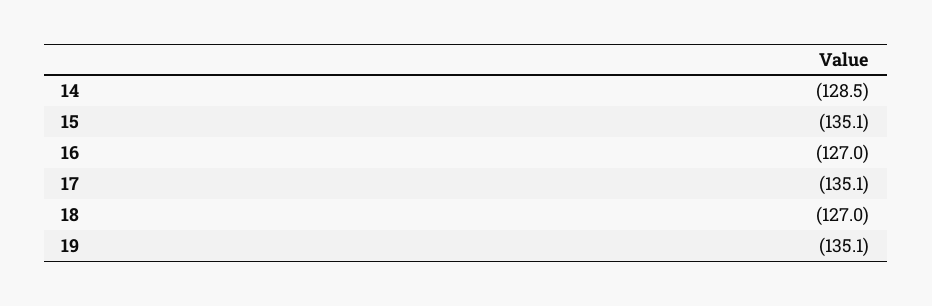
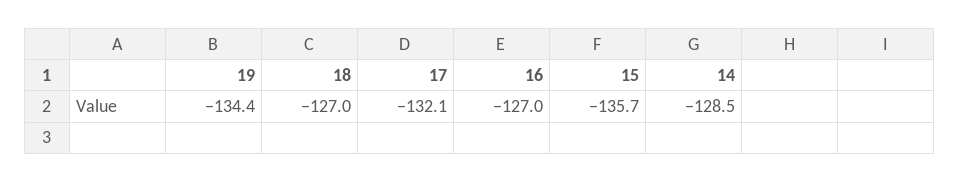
15: -135.1 -> -135.7
17: -135.1 -> -132.1
19: -135.1 -> -134.4

